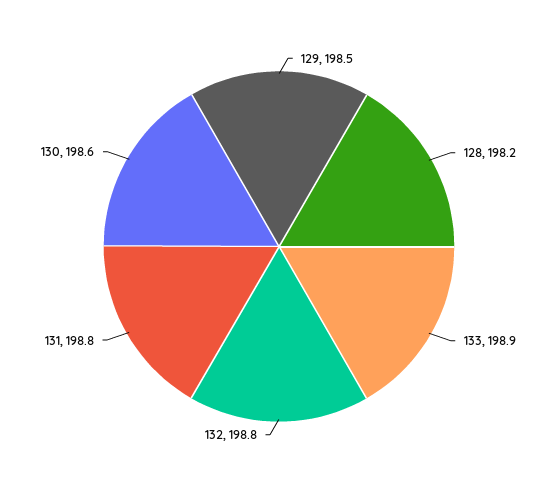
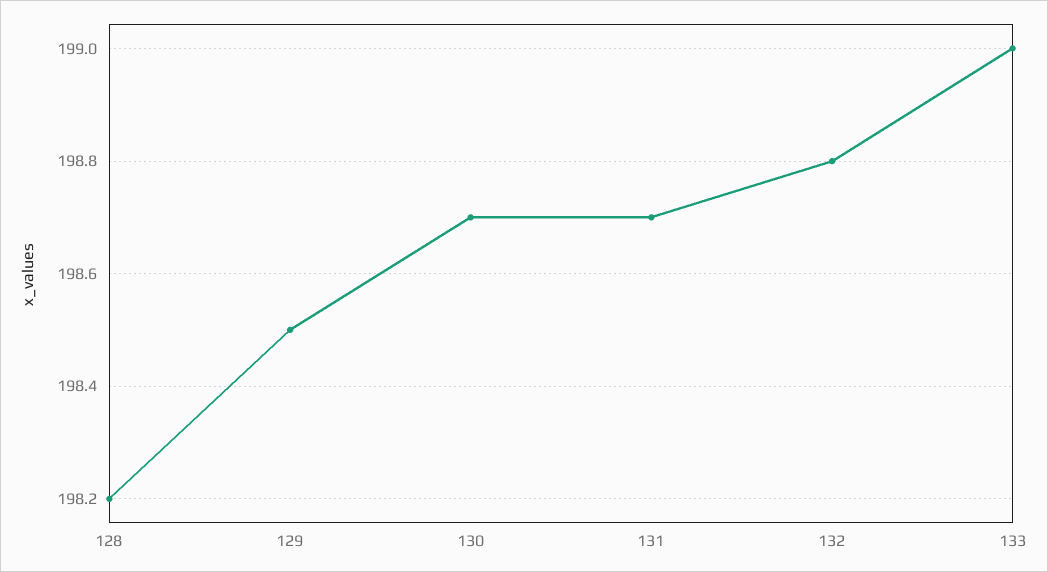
133: 198.9 -> 199
131: 198.8 -> 198.7
130: 198.6 -> 198.7

